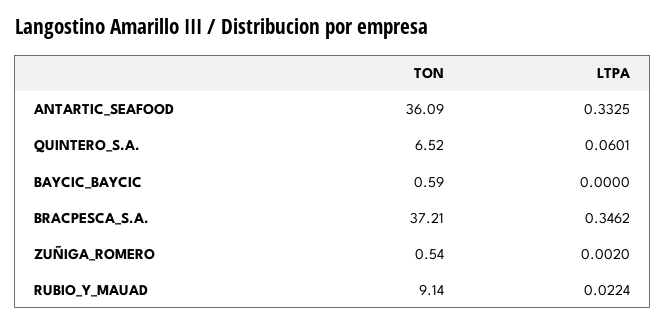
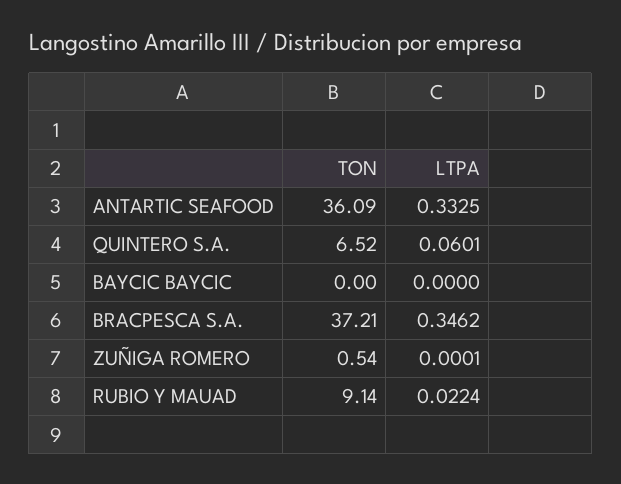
TON, BAYCIC_BAYCIC: 0.59 -> 0
LTPA, ZUÑIGA_ROMERO: 0.002 -> 0.0001

